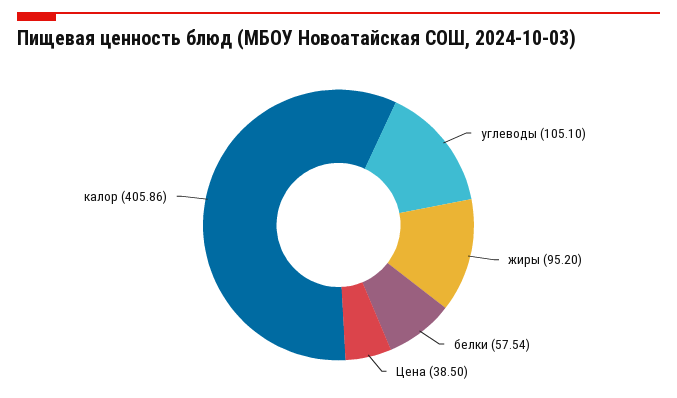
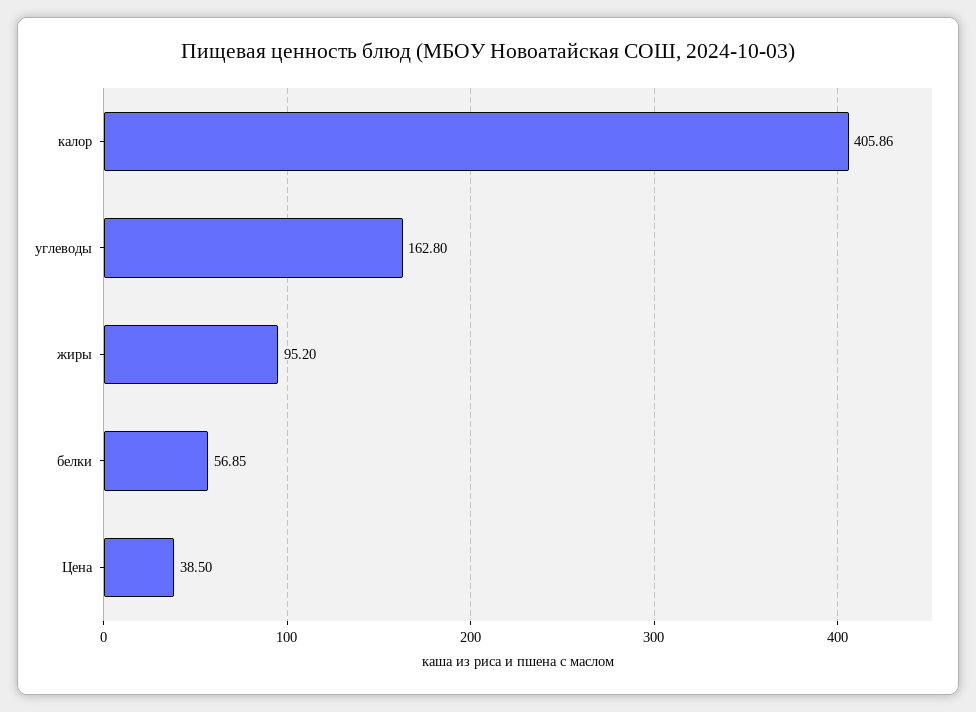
углеводы: 105.1 -> 162.8
белки: 57.54 -> 56.85

